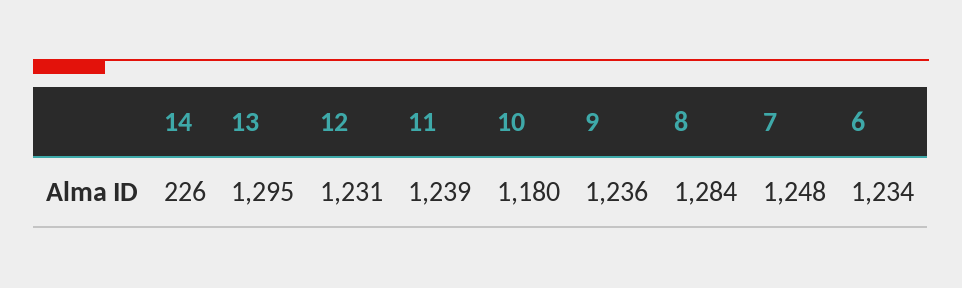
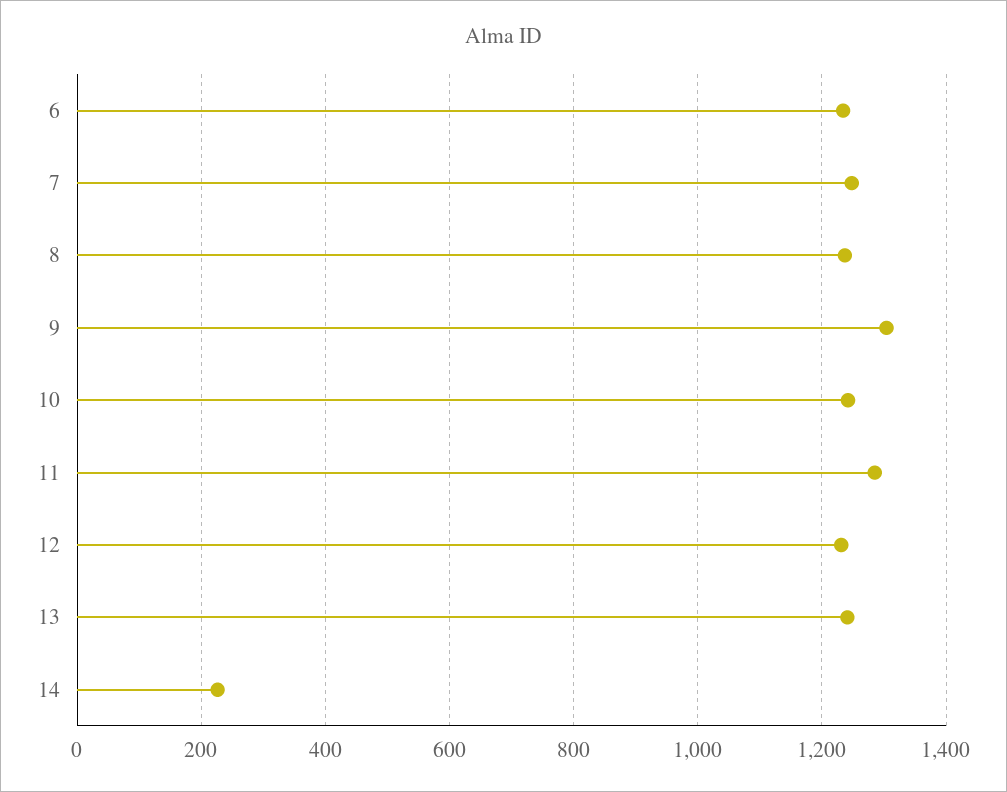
13: 1295 -> 1240
11: 1239 -> 1280
10: 1180 -> 1240
9: 1236 -> 1300
8: 1284 -> 1240

